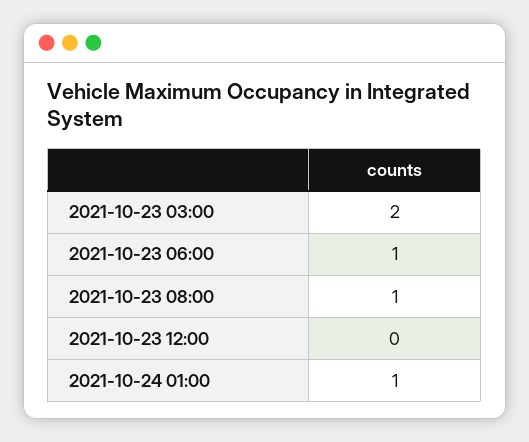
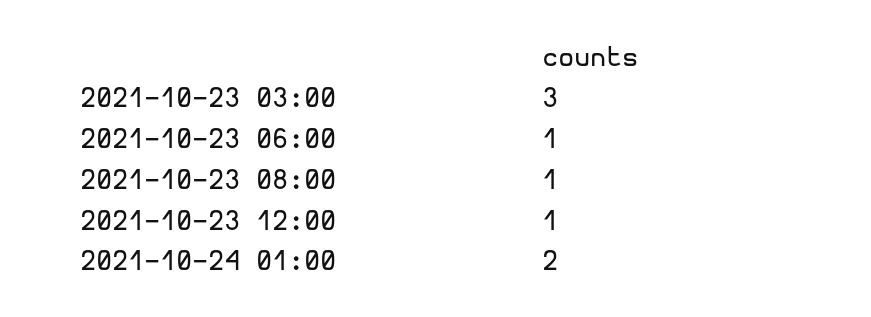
2021-10-23 03:00: 2 -> 3
2021-10-23 12:00: 0 -> 1
2021-10-24 01:00: 1 -> 2

